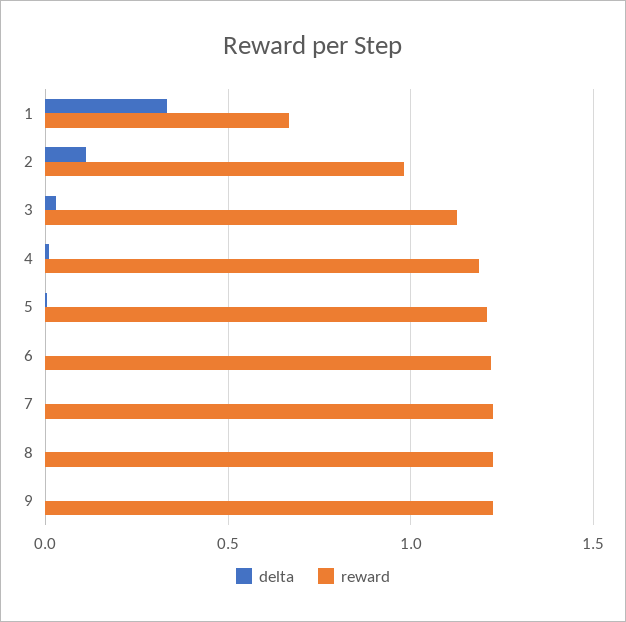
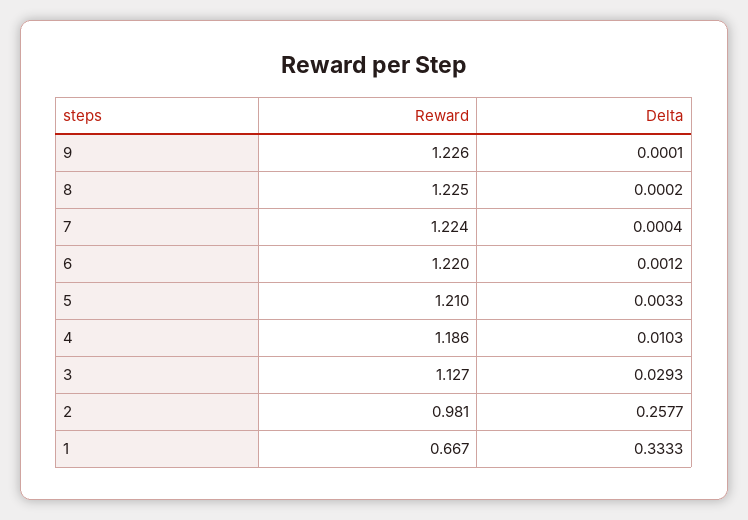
delta, 2: 0.1 -> 0.2577

